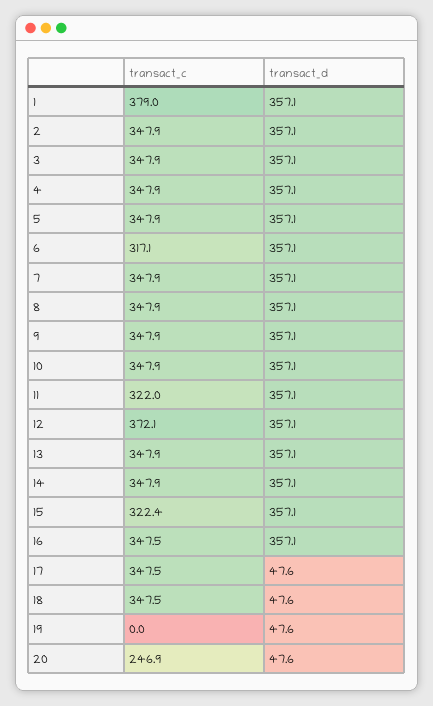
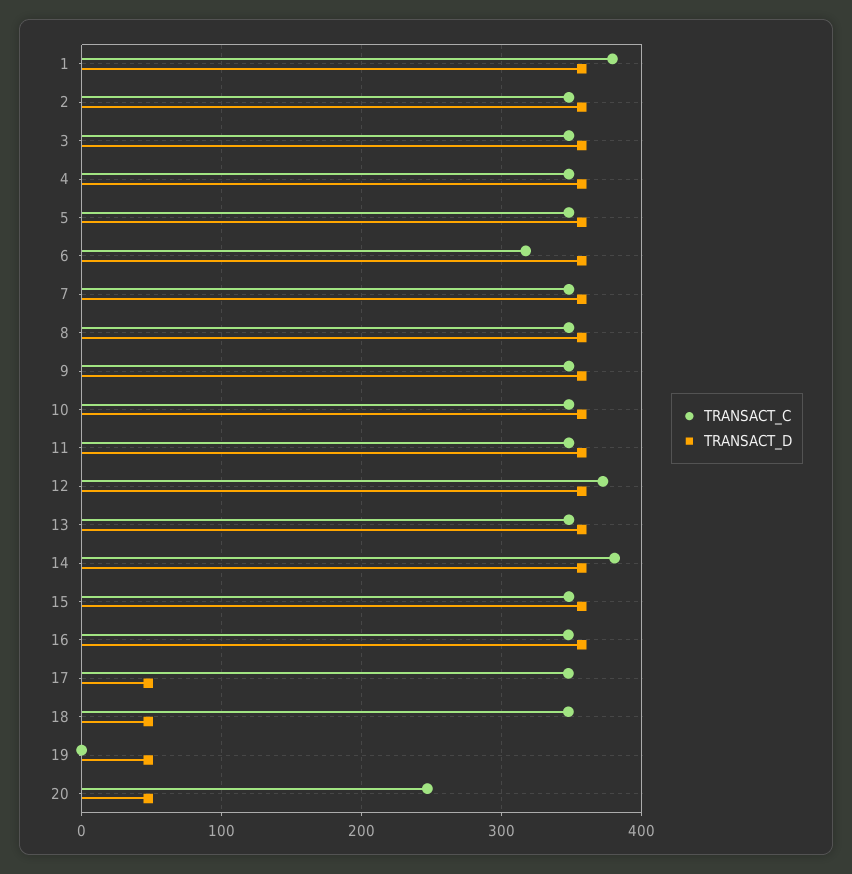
transact_c, 11: 322 -> 350
transact_c, 14: 347.9 -> 380
transact_c, 15: 322.4 -> 350

